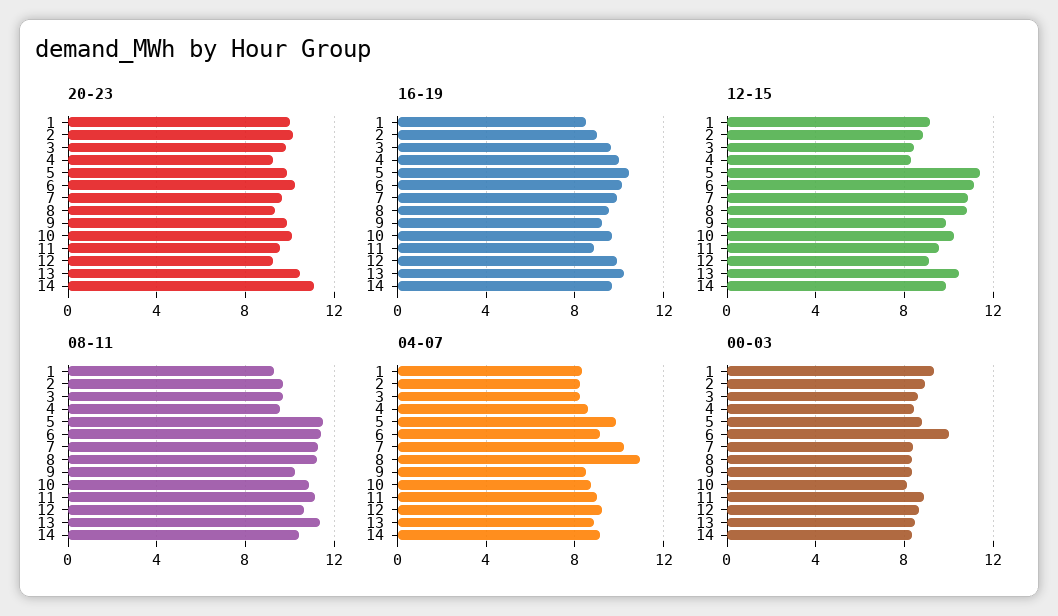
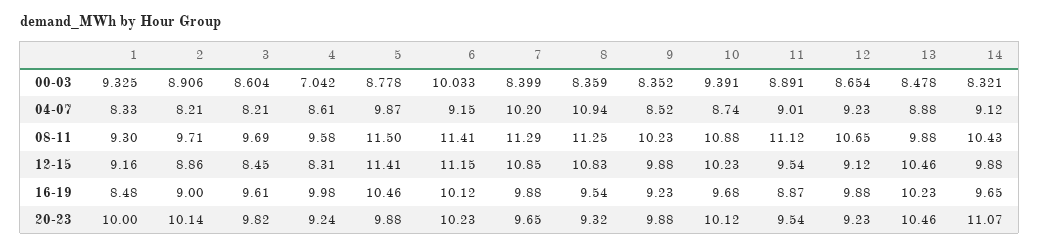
08-11, 13: 11.5 -> 9.88
00-03, 4: 8.5 -> 7.042
00-03, 10: 8 -> 9.391

